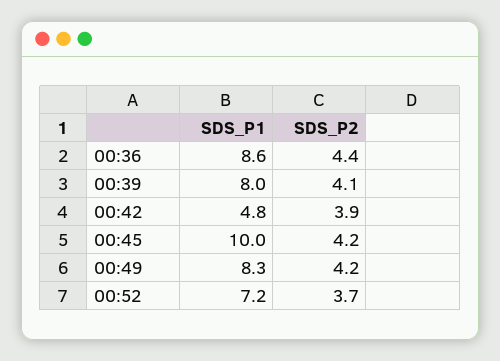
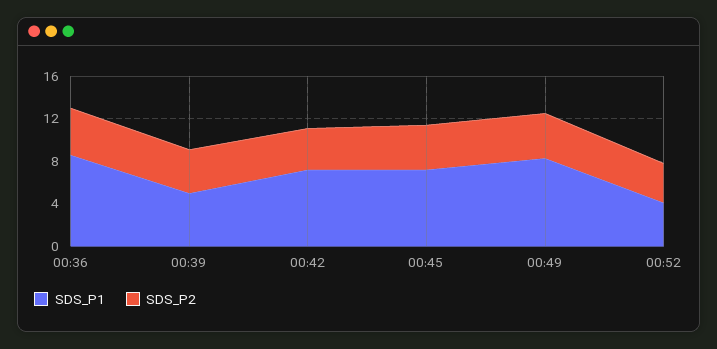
SDS_P1, 00:39: 8 -> 5
SDS_P1, 00:42: 4.8 -> 7
SDS_P1, 00:45: 10 -> 7
SDS_P1, 00:52: 7.2 -> 4

